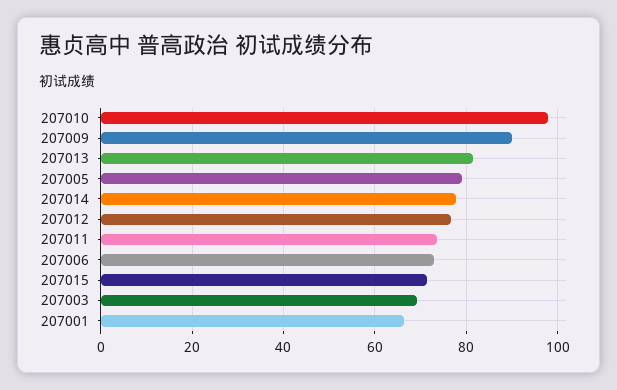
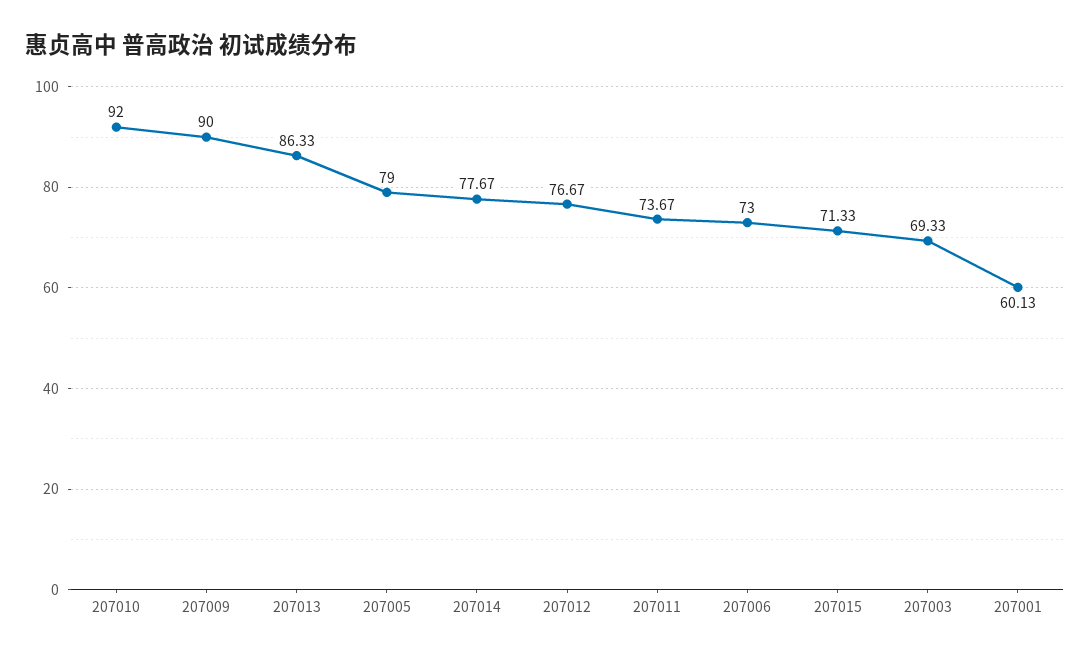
207010: 98 -> 92
207013: 82 -> 86.33
207001: 66 -> 60.13

